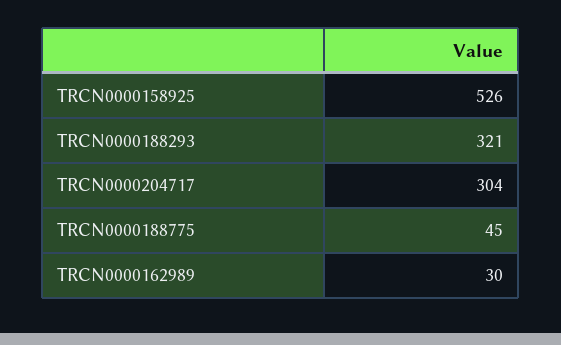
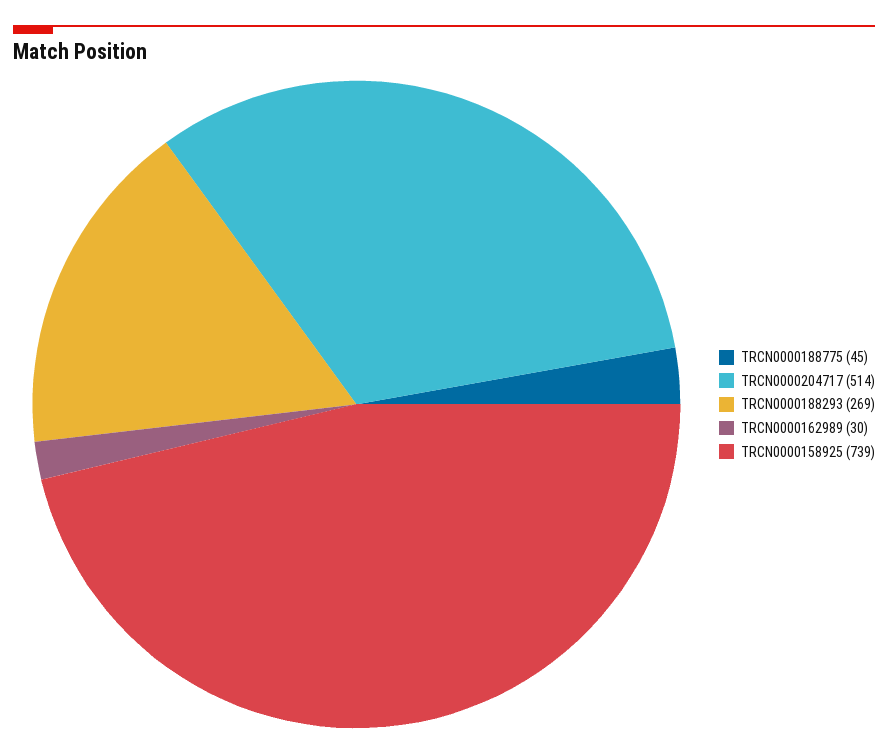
TRCN0000158925: 526 -> 739
TRCN0000188293: 321 -> 269
TRCN0000204717: 304 -> 514

